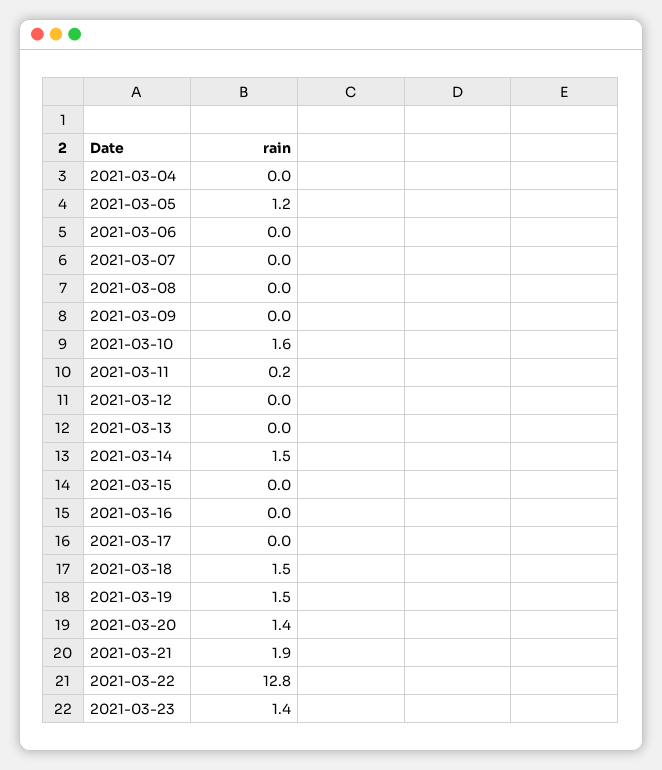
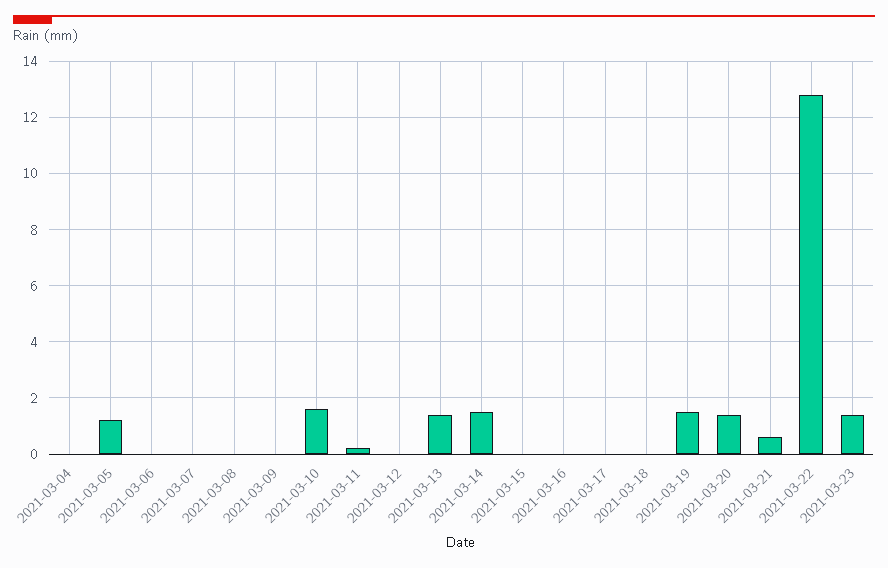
2021-03-13: 0 -> 1.5
2021-03-18: 1.5 -> 0
2021-03-21: 1.9 -> 0.5

